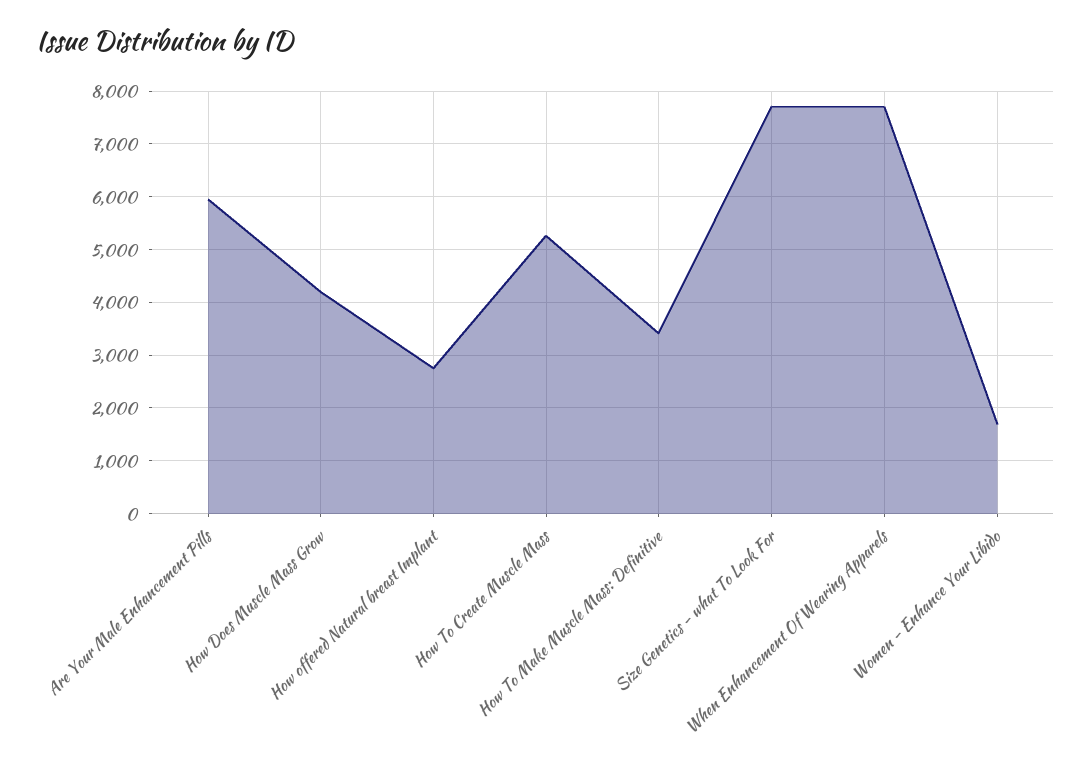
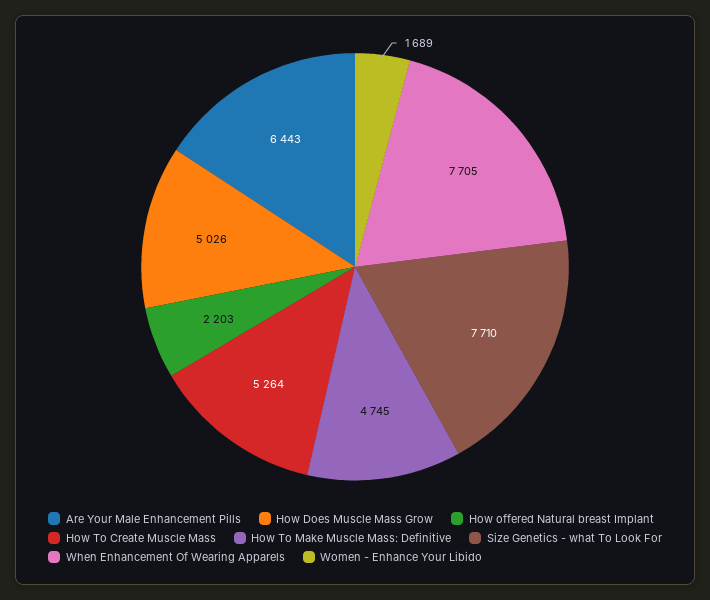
Are Your Male Enhancement Pills: 6000 -> 6443
How Does Muscle Mass Grow: 4200 -> 5026
How offered Natural breast Implant: 2800 -> 2203
How To Make Muscle Mass: Definitive: 3400 -> 4745

